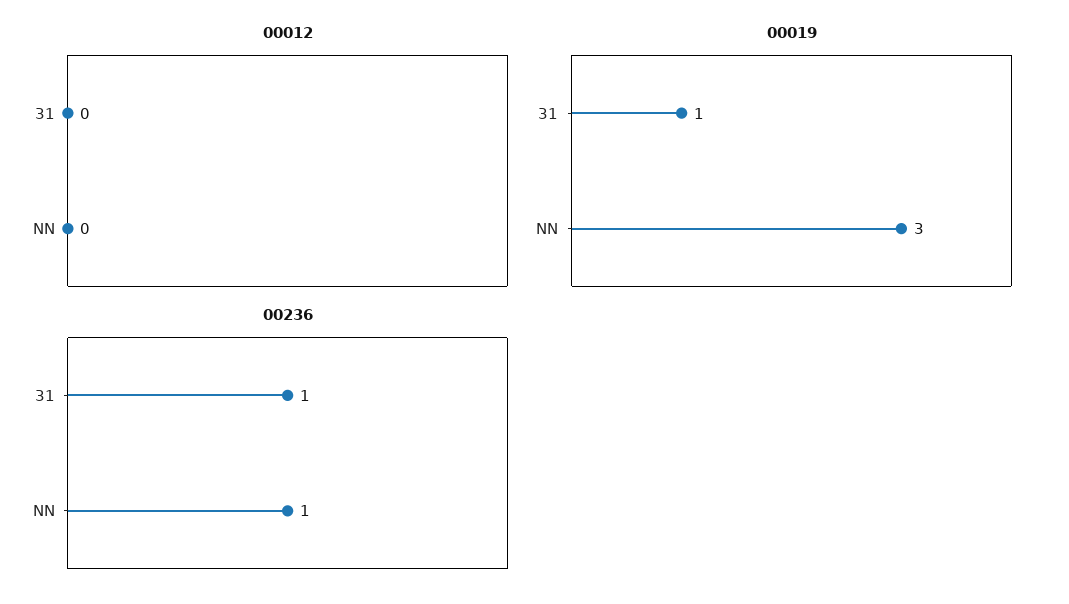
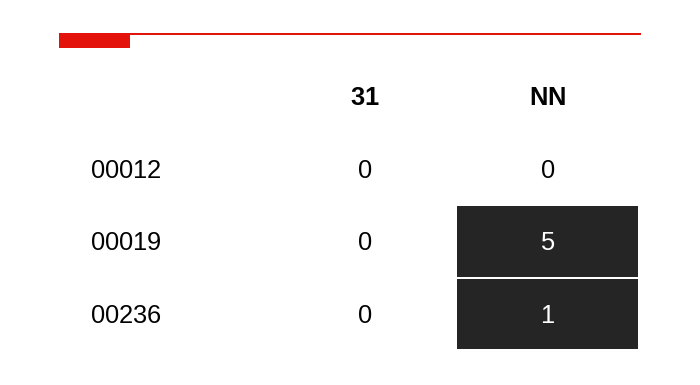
00019, 31: 1 -> 0
00019, NN: 3 -> 5
00236, 31: 1 -> 0

